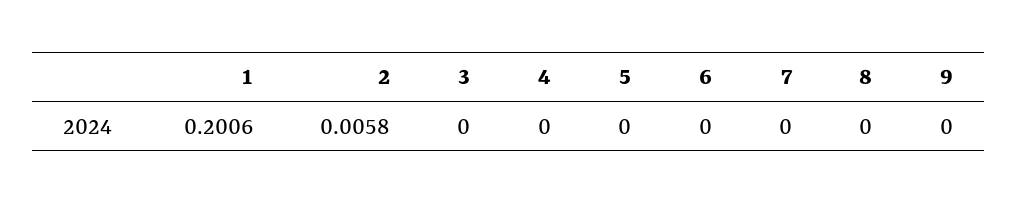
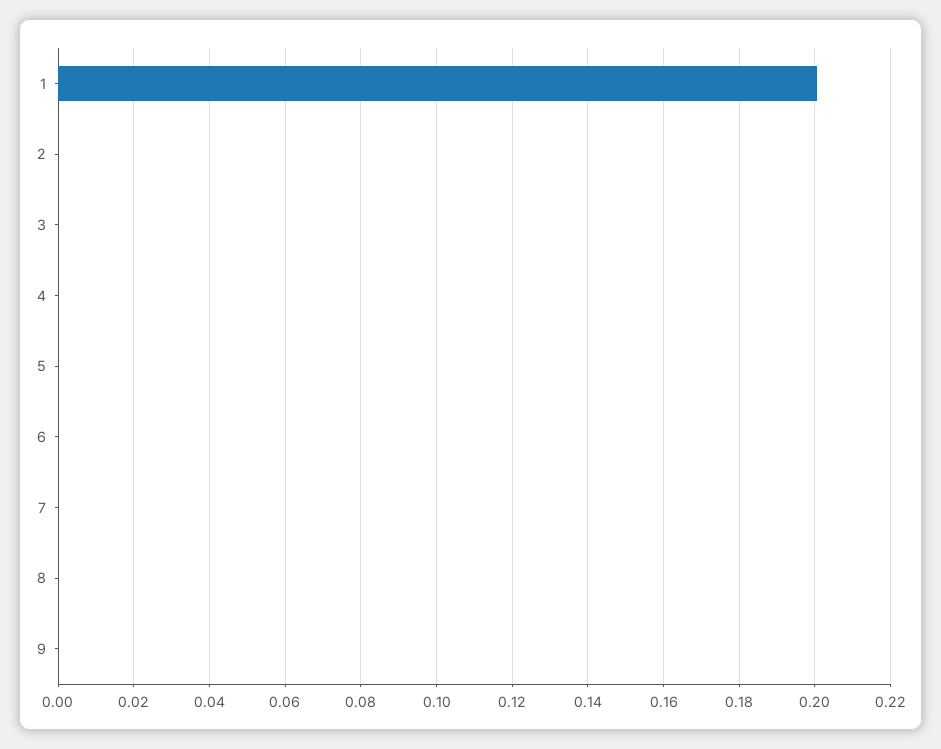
2: 0.0058 -> 0

